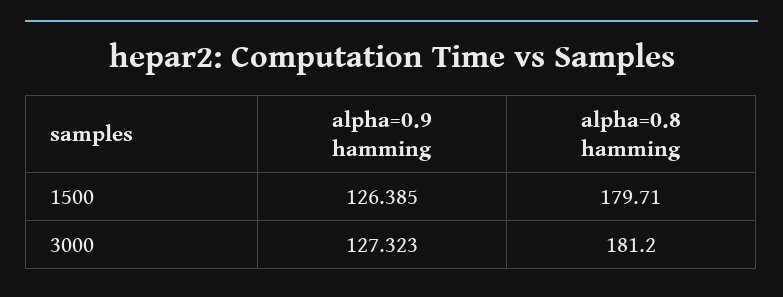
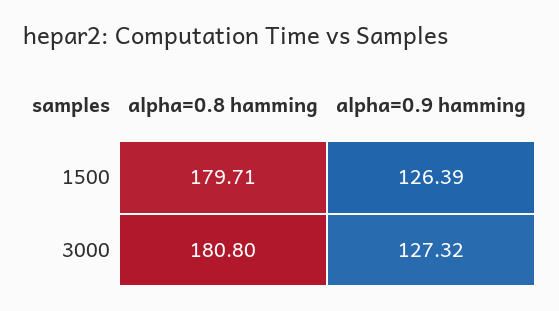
alpha=0.8 hamming, 3000: 181.2 -> 180.8

